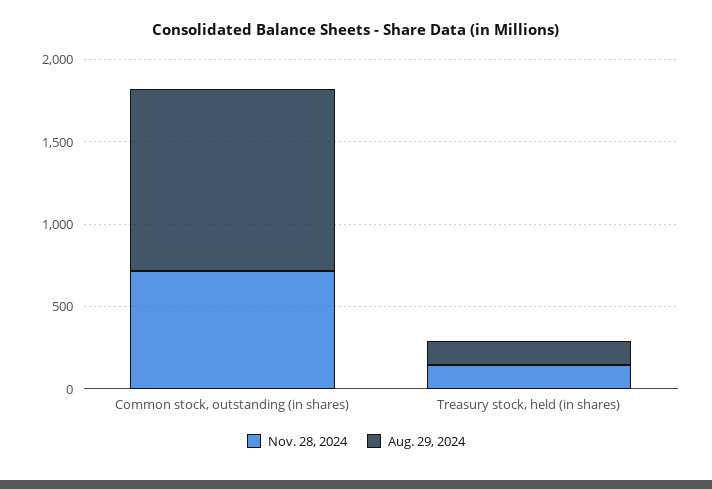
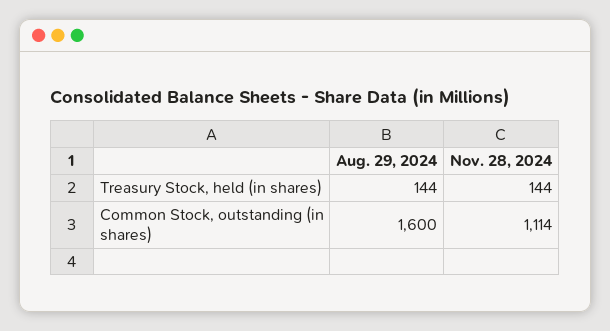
Nov. 28, 2024, Common stock, outstanding (in shares): 700 -> 1114
Aug. 29, 2024, Common stock, outstanding (in shares): 1100 -> 1600

